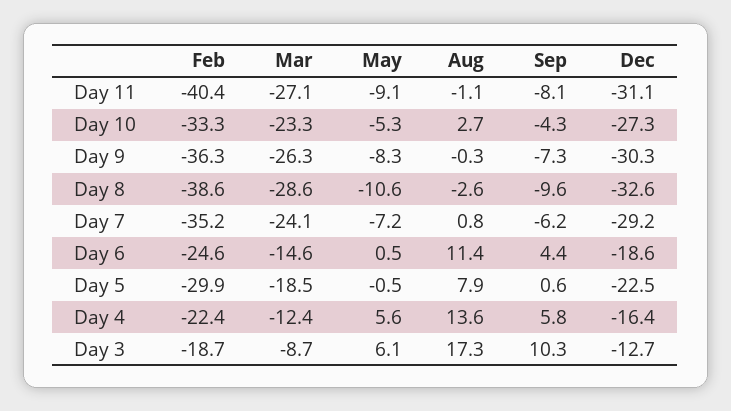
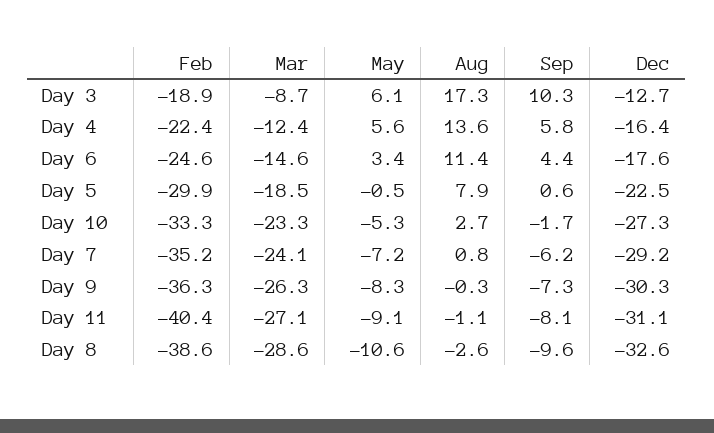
Sep, Day 10: -4.3 -> -1.7
May, Day 6: 0.5 -> 3.4
Dec, Day 6: -18.6 -> -17.6
Feb, Day 3: -18.7 -> -18.9

